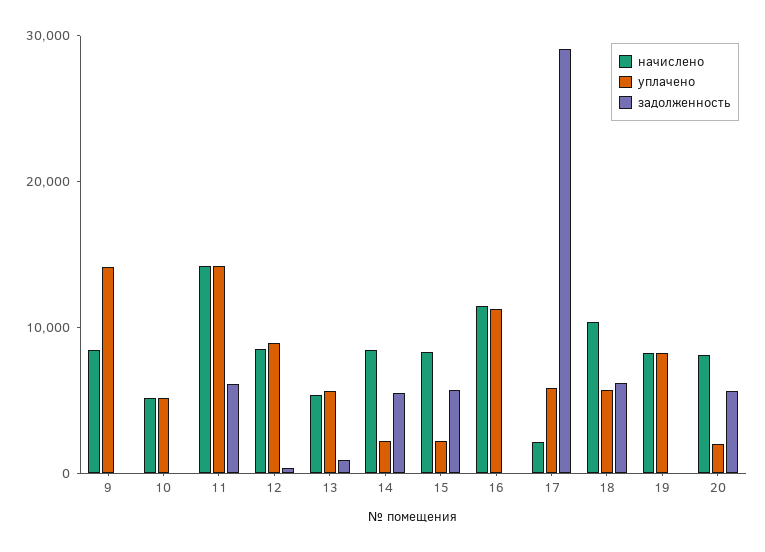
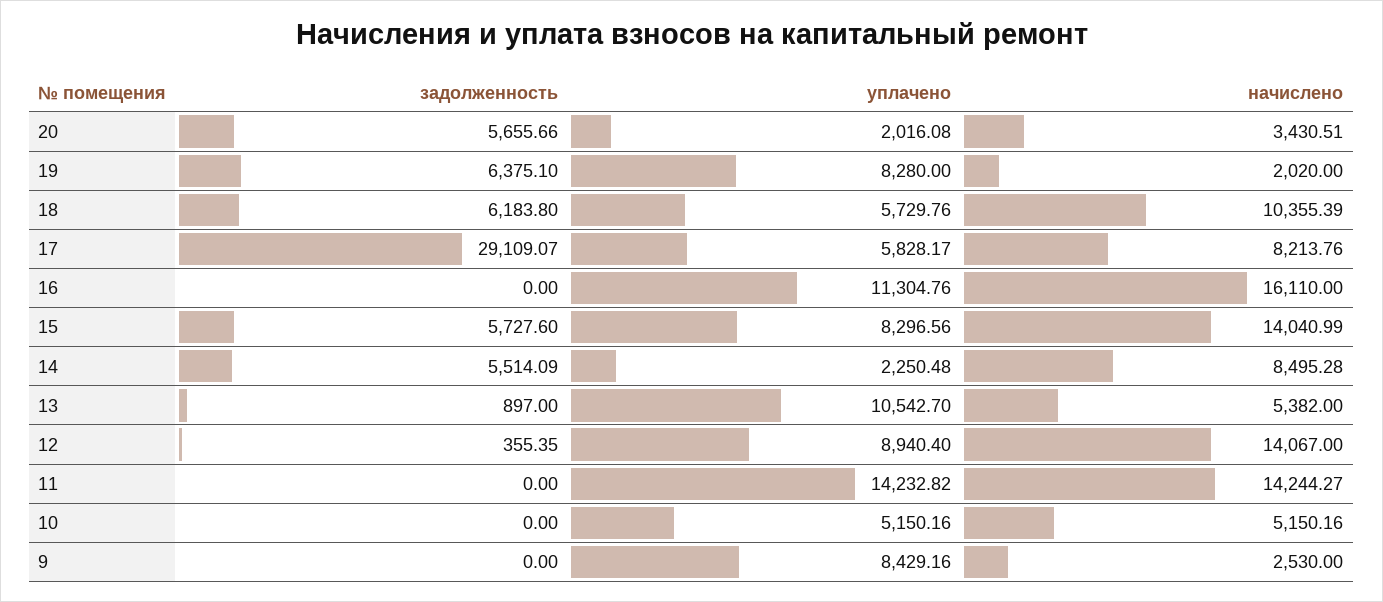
начислено, 9: 8000 -> 2530
уплачено, 9: 14000 -> 8429.16
задолженность, 11: 6000 -> 0
начислено, 12: 8000 -> 14067
уплачено, 13: 6000 -> 10542.7
начислено, 15: 8000 -> 14040.99
уплачено, 15: 2000 -> 8296.56
начислено, 16: 12000 -> 16110
начислено, 17: 2000 -> 8213.76
начислено, 19: 8000 -> 2020
задолженность, 19: 0 -> 6375.1
начислено, 20: 8000 -> 3430.51

